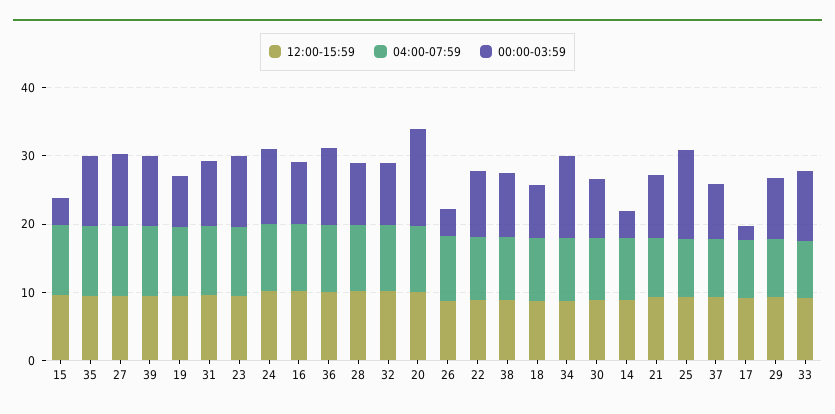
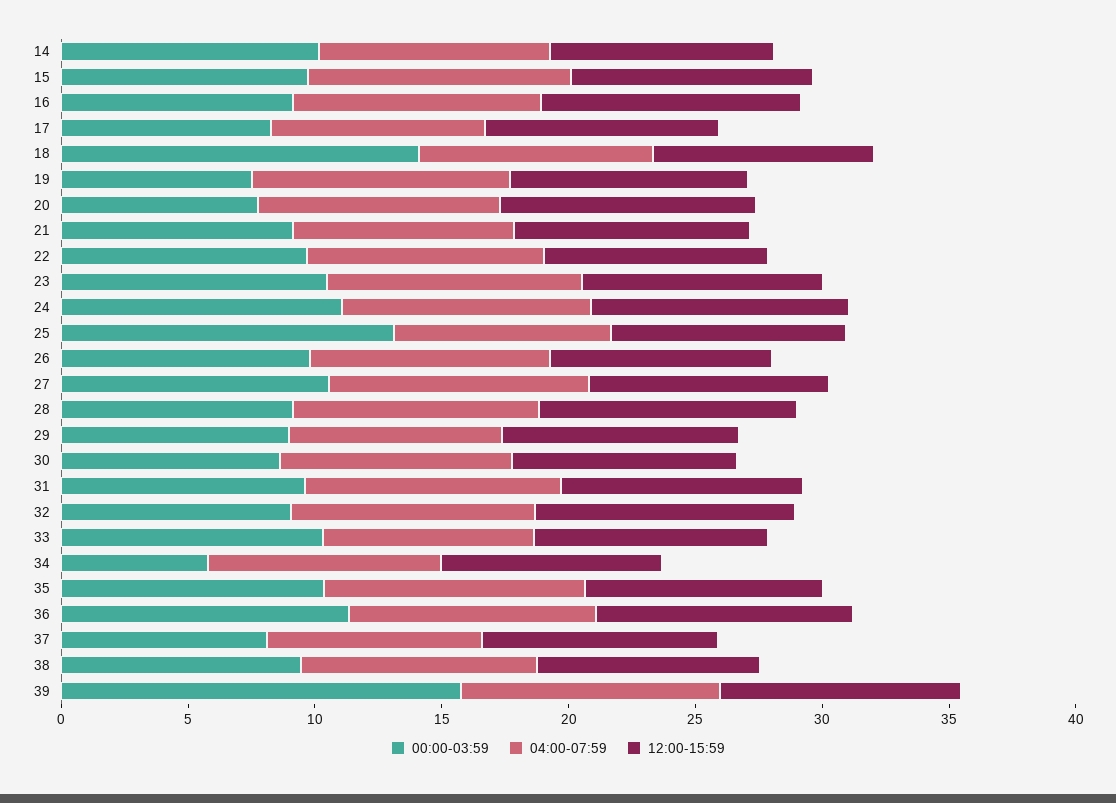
00:00-03:59, 15: 4 -> 10
00:00-03:59, 39: 10 -> 16
00:00-03:59, 20: 14 -> 8
00:00-03:59, 26: 4 -> 10
00:00-03:59, 18: 8 -> 14
00:00-03:59, 34: 12 -> 6
00:00-03:59, 14: 4 -> 10
00:00-03:59, 17: 2 -> 8

